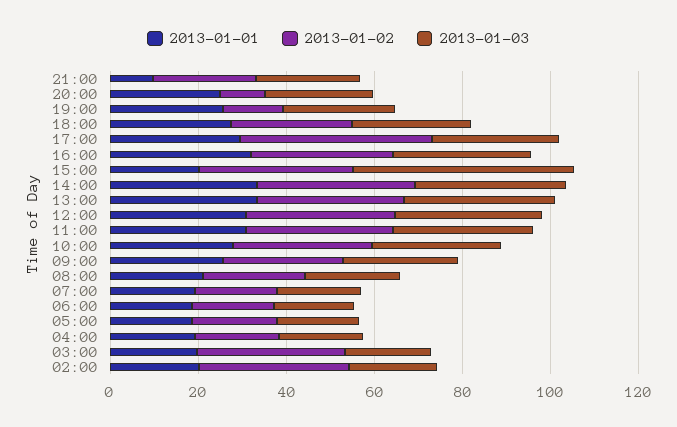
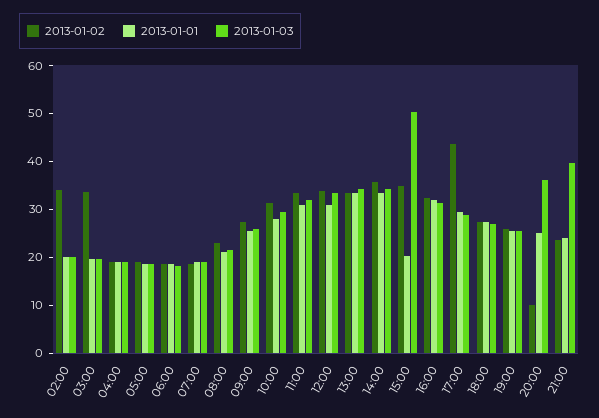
2013-01-01, 21:00: 10 -> 24
2013-01-03, 21:00: 25 -> 40
2013-01-03, 20:00: 25 -> 36
2013-01-02, 19:00: 15 -> 26

